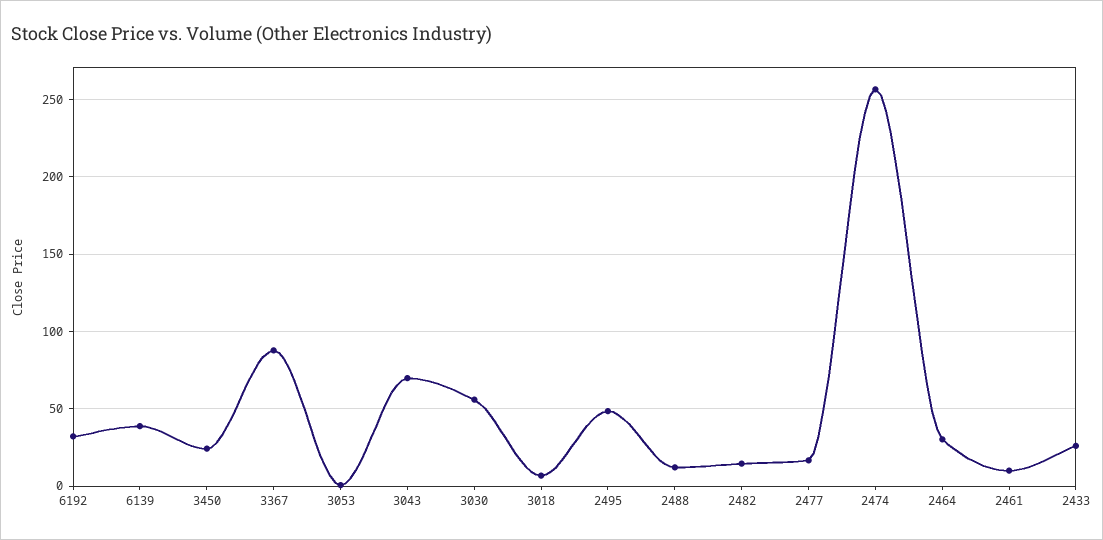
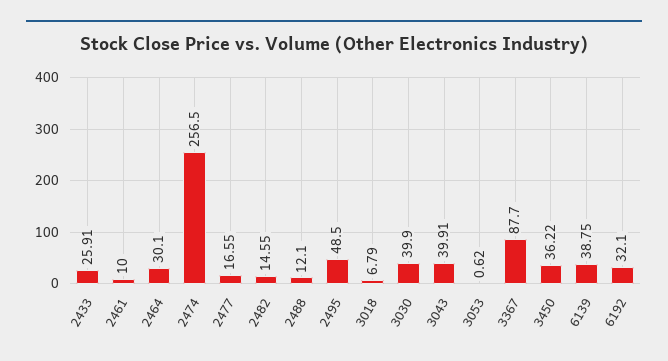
3450: 25 -> 36.22
3043: 70 -> 39.91
3030: 55 -> 39.9

